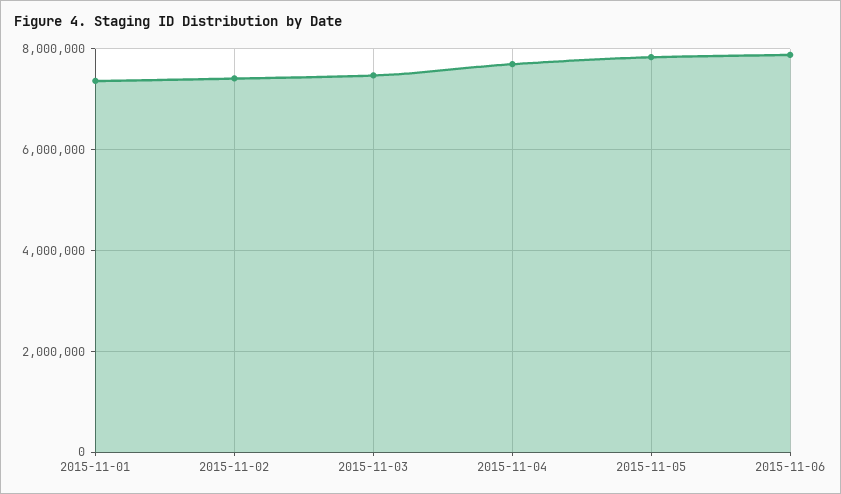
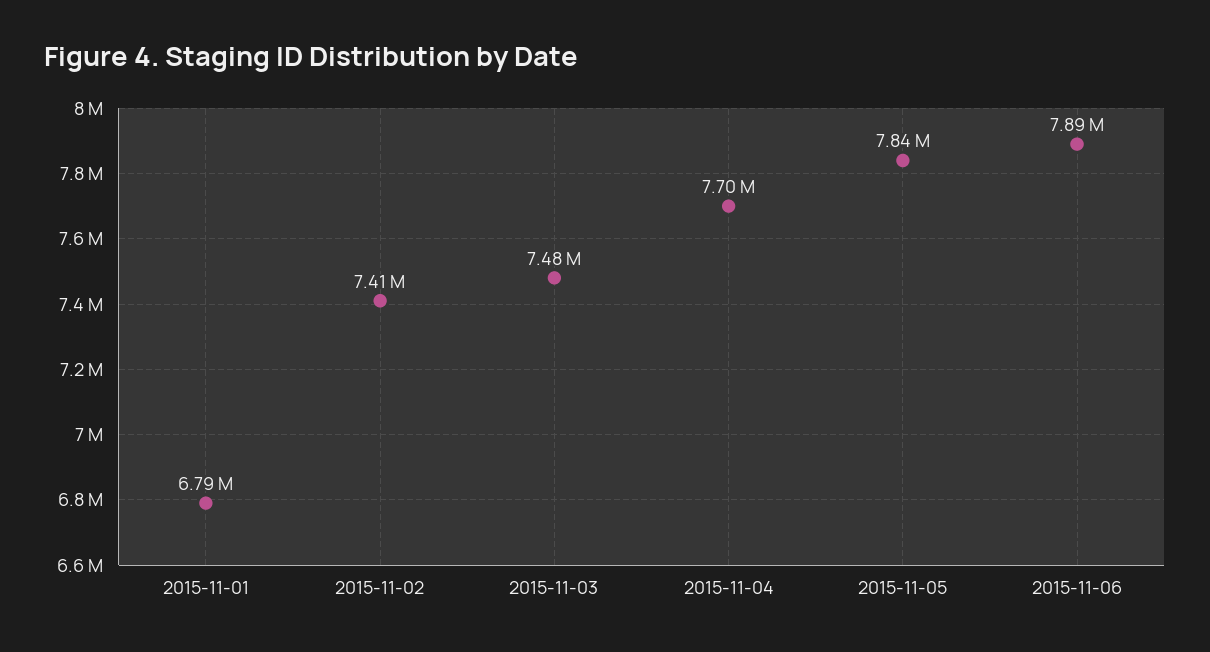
2015-11-01: 7400000 -> 6790000

